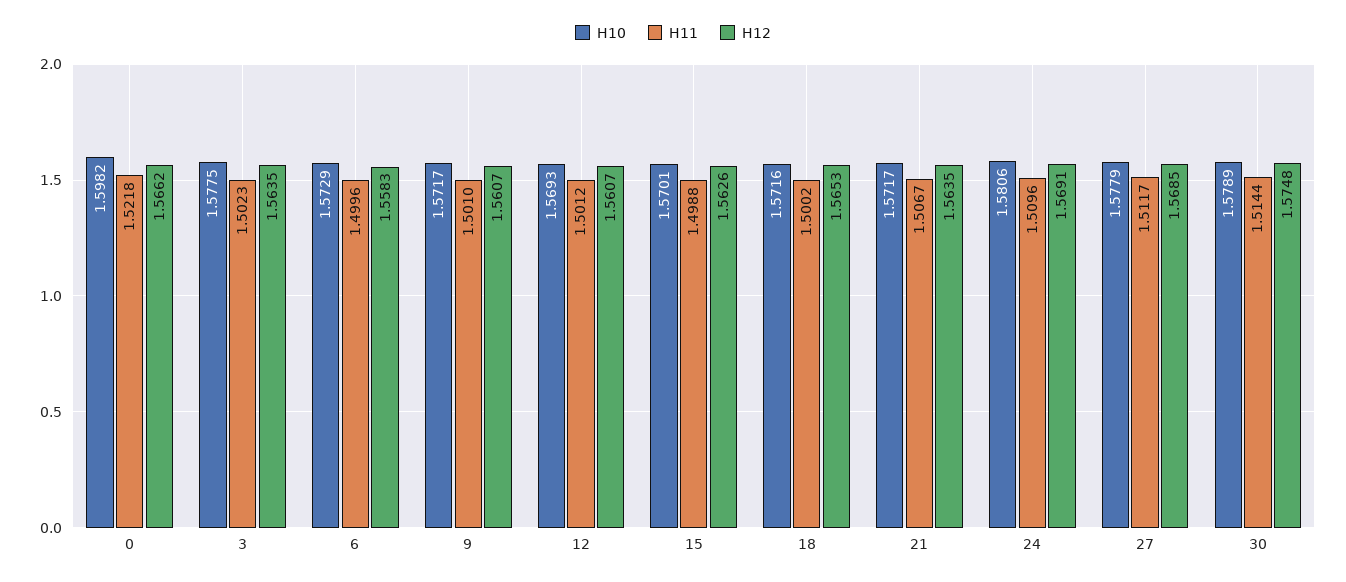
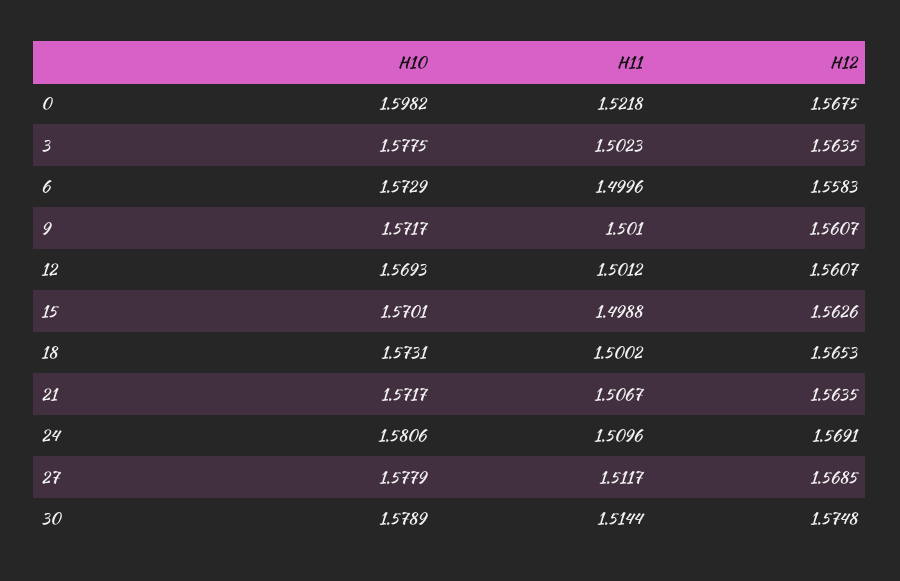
H12, 0: 1.5662 -> 1.5675
H10, 18: 1.5716 -> 1.5731

